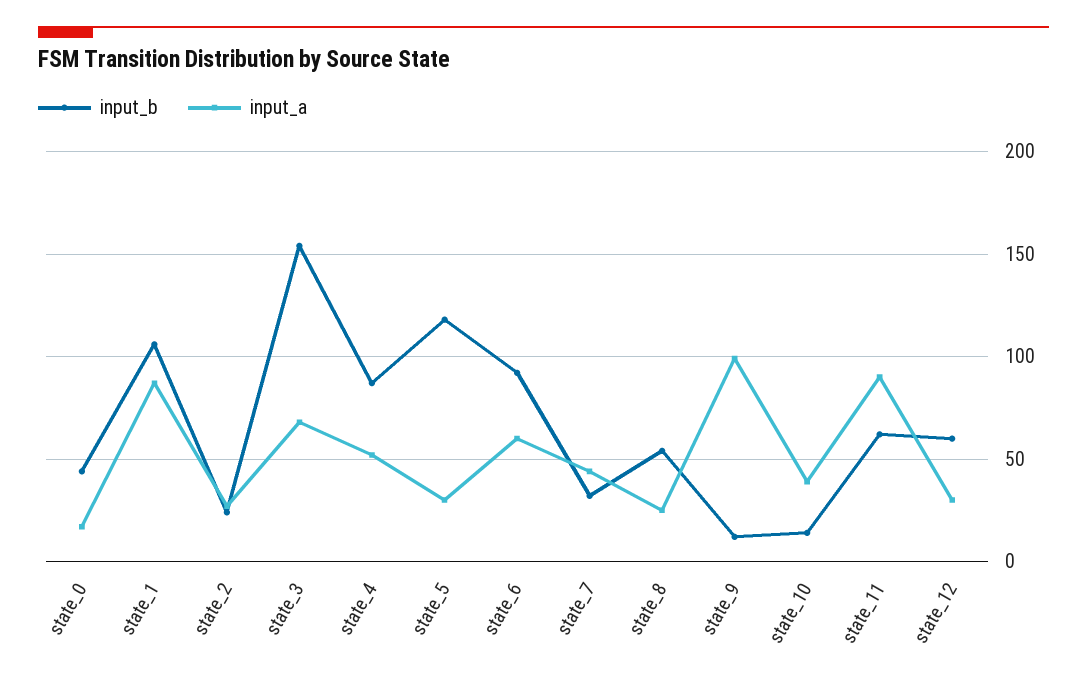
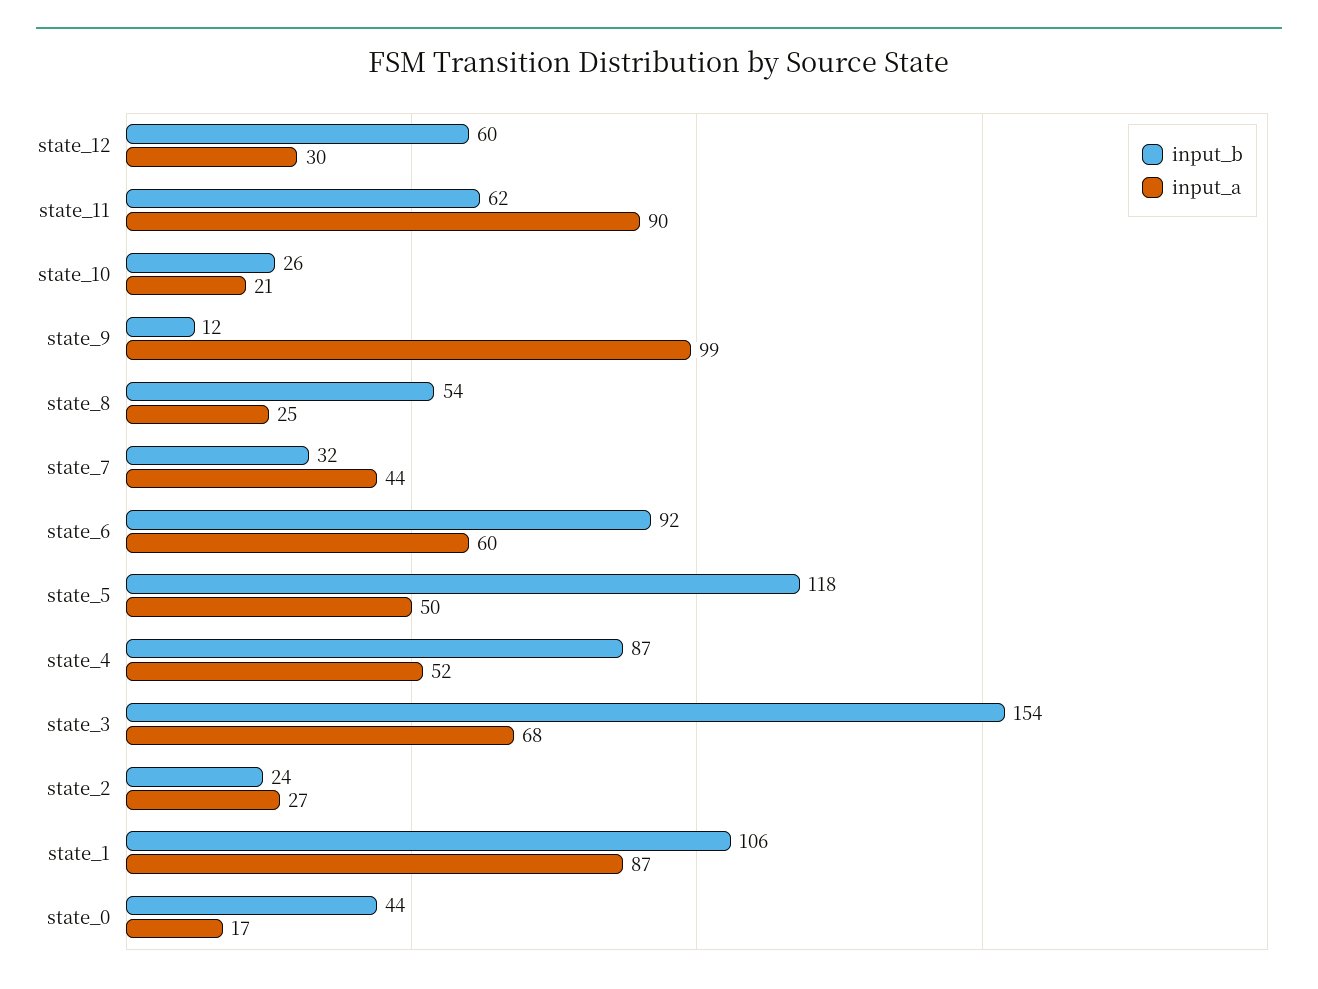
input_a, state_5: 30 -> 50
input_b, state_10: 15 -> 26
input_a, state_10: 40 -> 21

